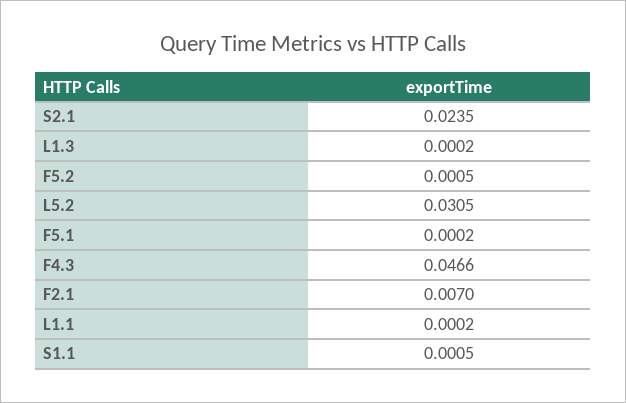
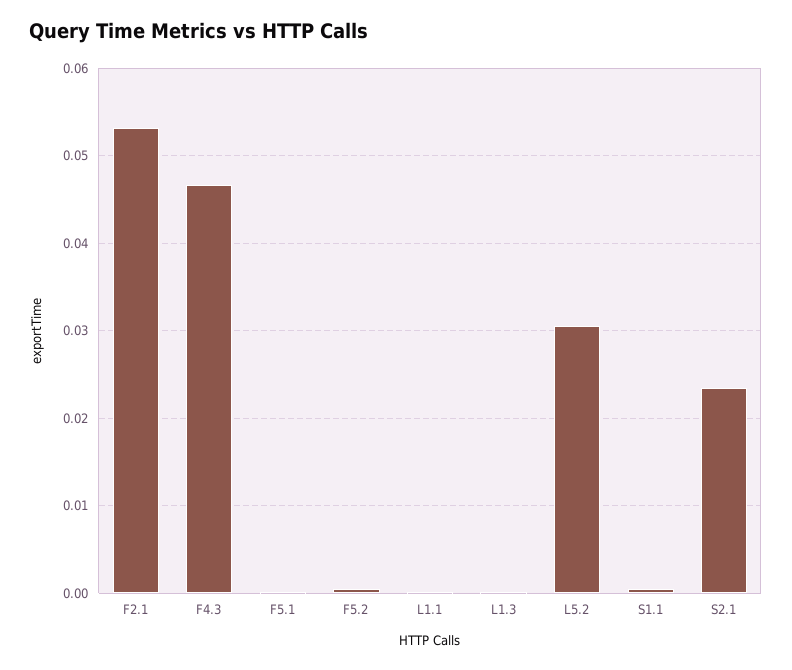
F2.1: 0.007 -> 0.053

